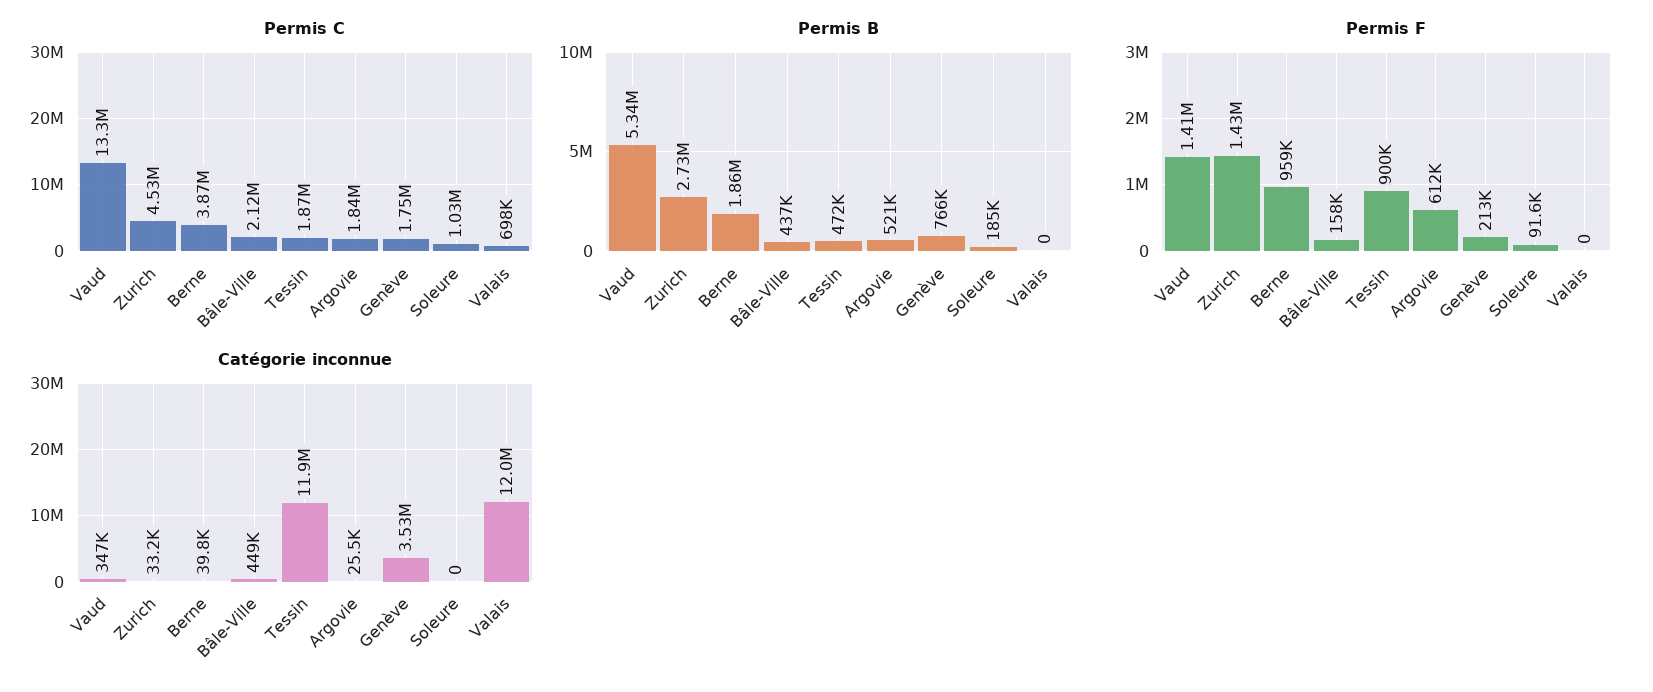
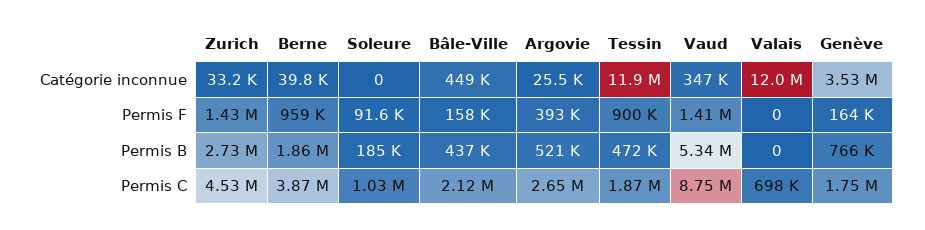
Permis C, Vaud: 13300000 -> 8750000
Permis C, Argovie: 1840000 -> 2650000
Permis F, Argovie: 612000 -> 393000
Permis F, Genève: 213000 -> 164000

